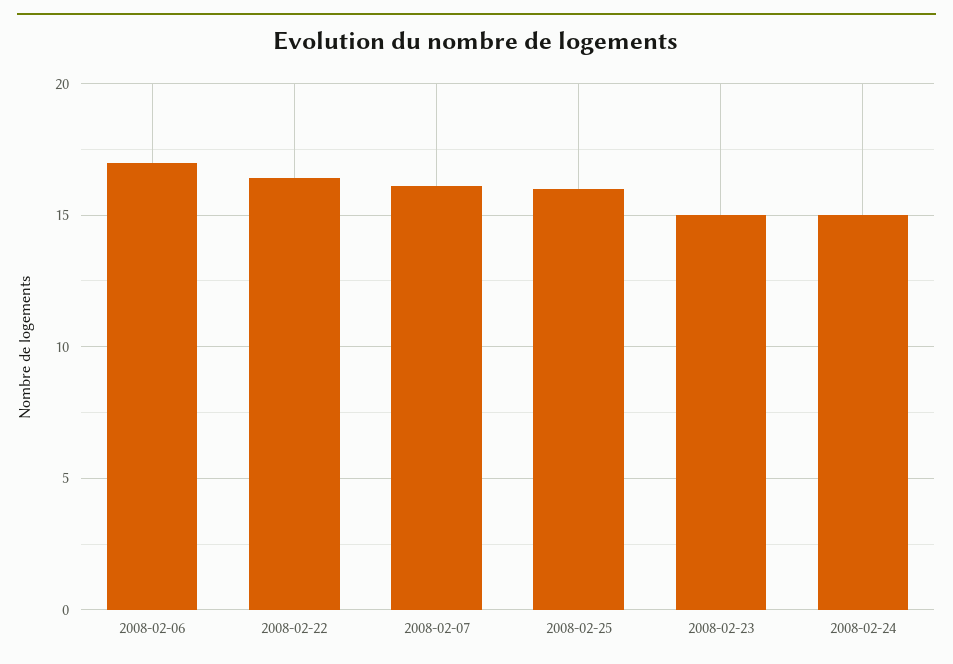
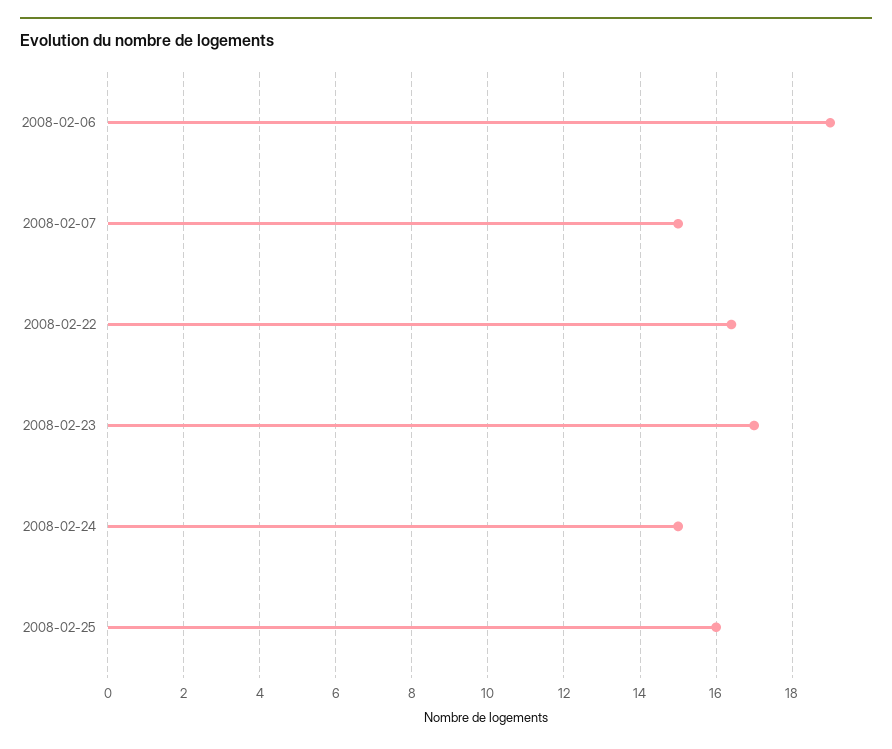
2008-02-06: 17 -> 19
2008-02-07: 16 -> 15
2008-02-23: 15 -> 17

